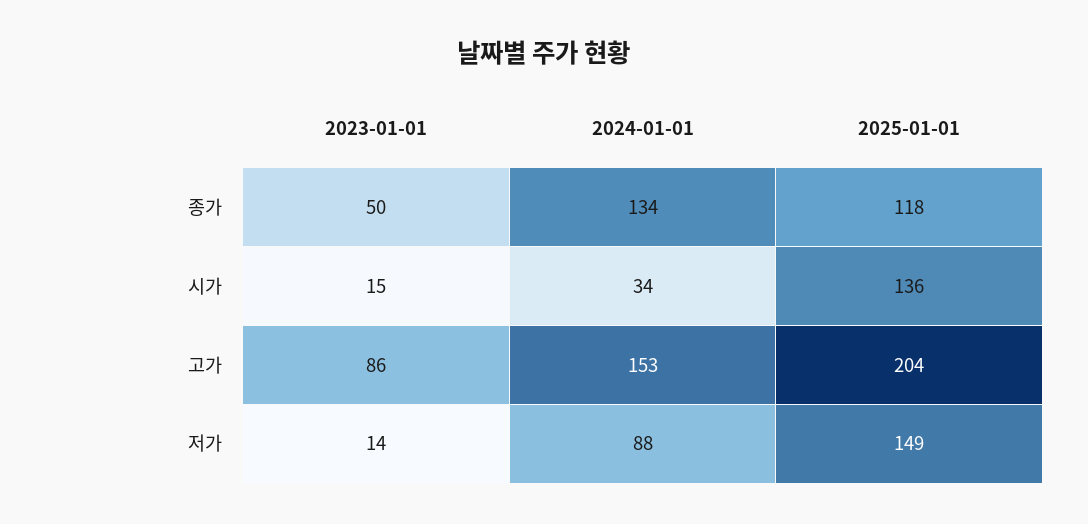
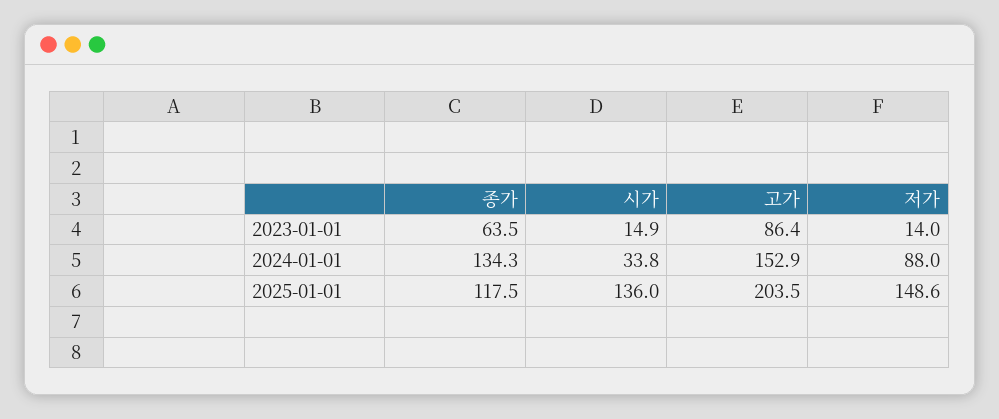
2023-01-01, 종가: 50 -> 63.5

